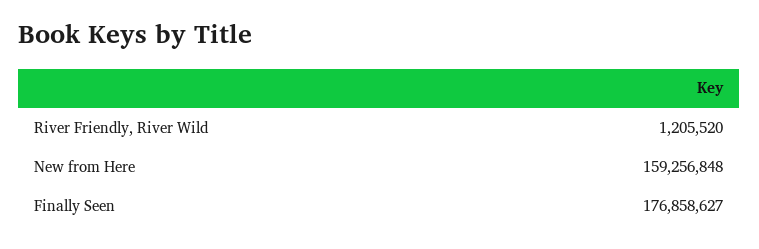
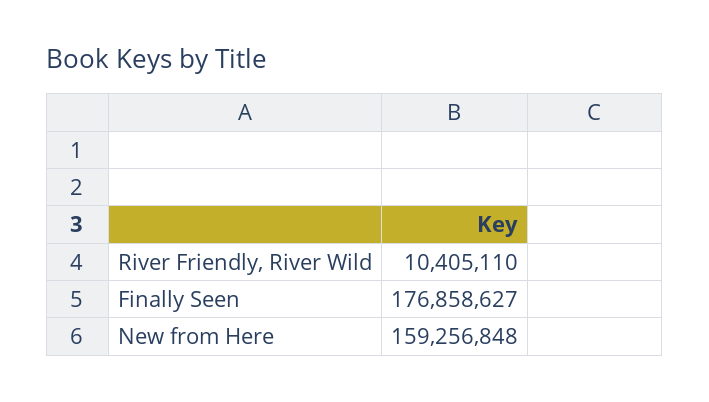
River Friendly, River Wild: 1205520 -> 10405110

